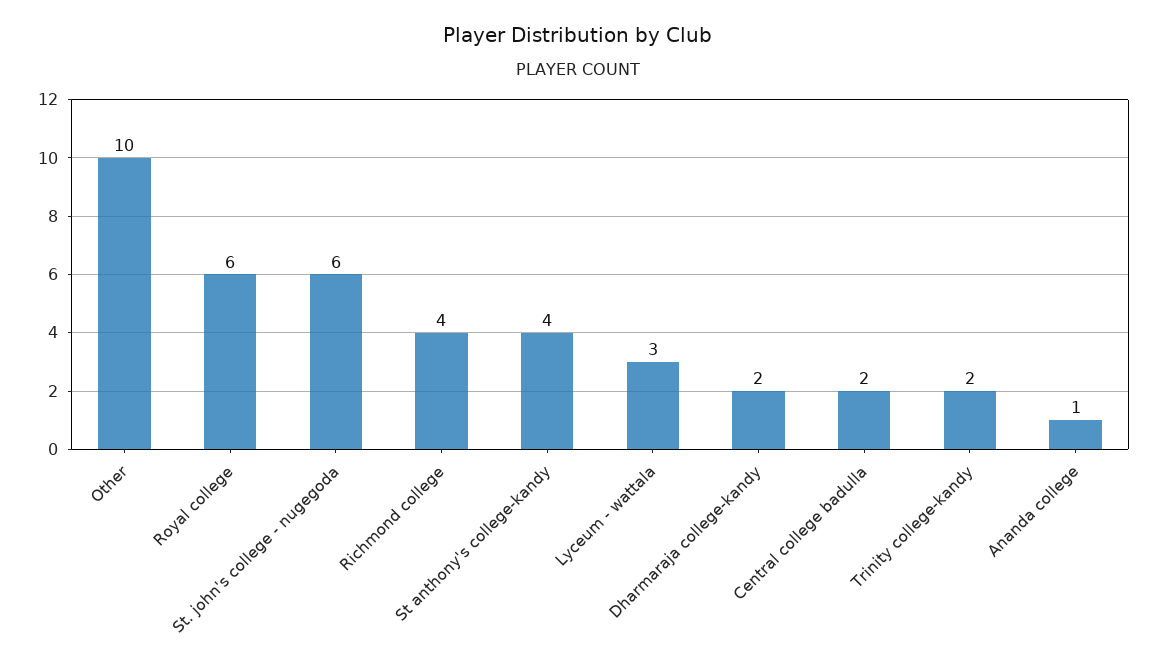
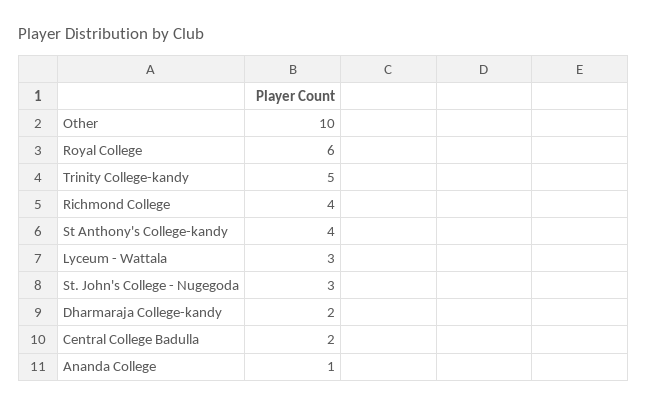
St. john's college - nugegoda: 6 -> 3
Trinity college-kandy: 2 -> 5

